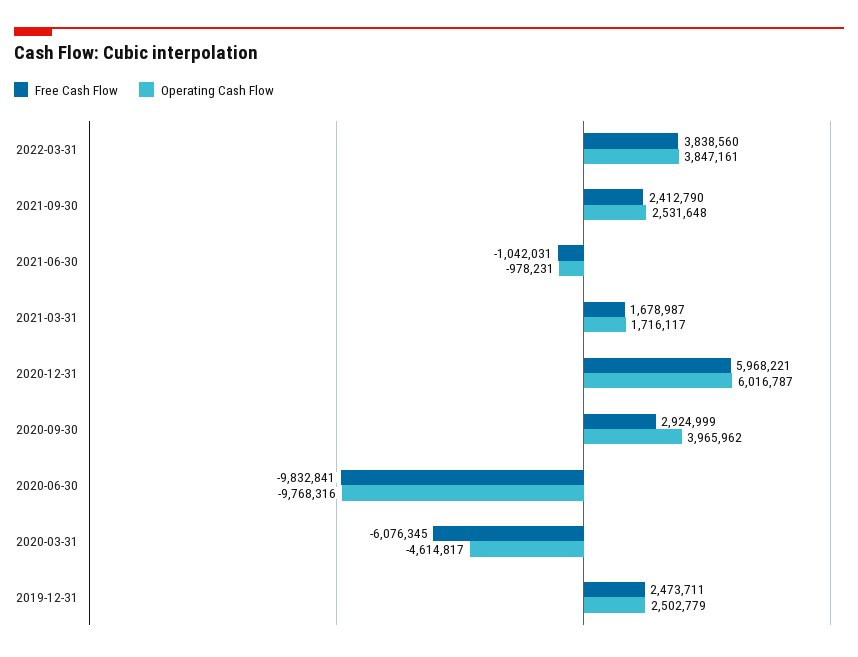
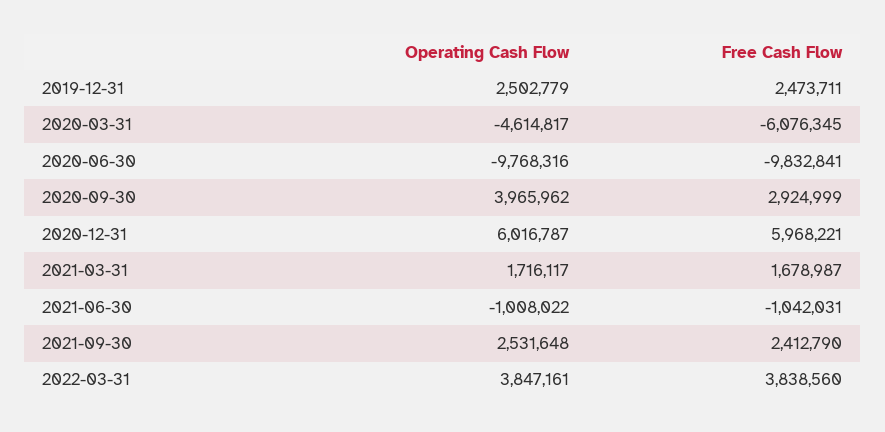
Operating Cash Flow, 2021-06-30: -978231 -> -1008022

